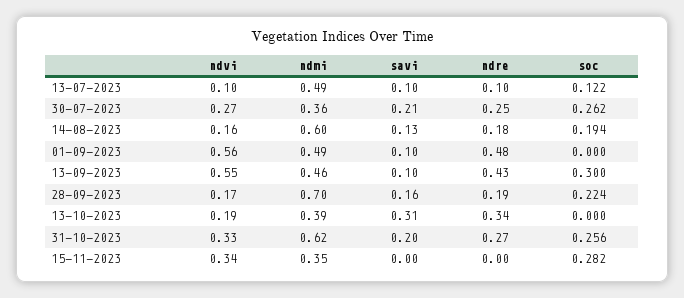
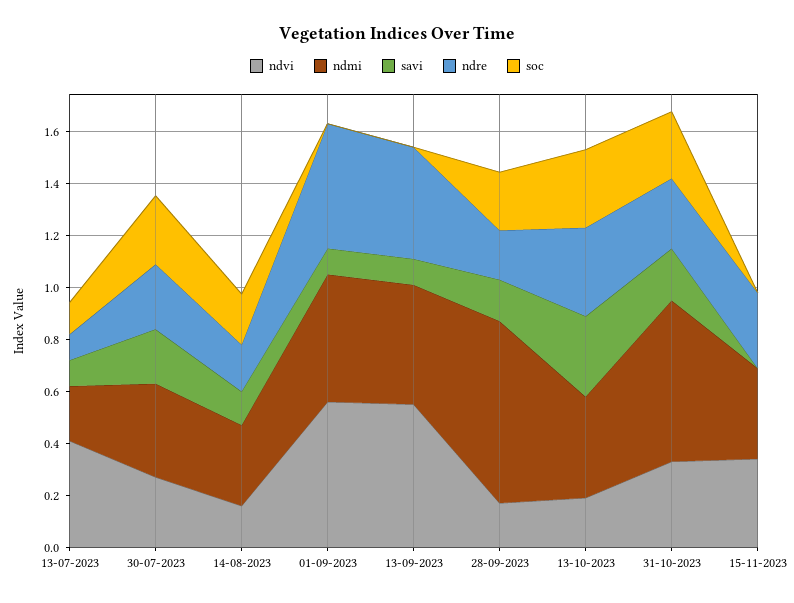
ndvi, 13-07-2023: 0.1 -> 0.4
ndmi, 13-07-2023: 0.49 -> 0.2
ndmi, 14-08-2023: 0.6 -> 0.3
soc, 13-09-2023: 0.3 -> 0
soc, 13-10-2023: 0 -> 0.3
ndre, 15-11-2023: 0 -> 0.3
soc, 15-11-2023: 0.282 -> 0

